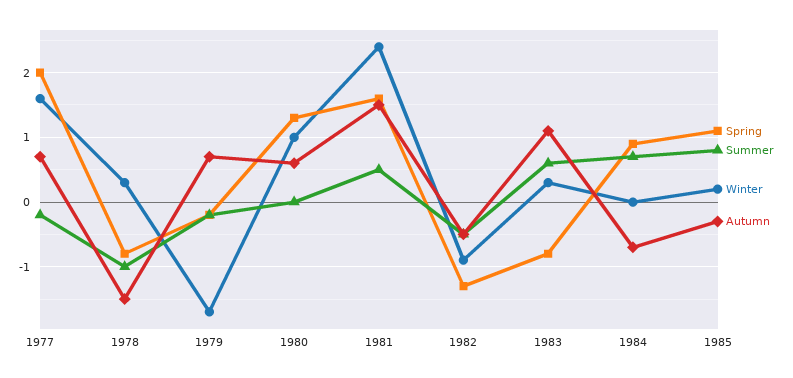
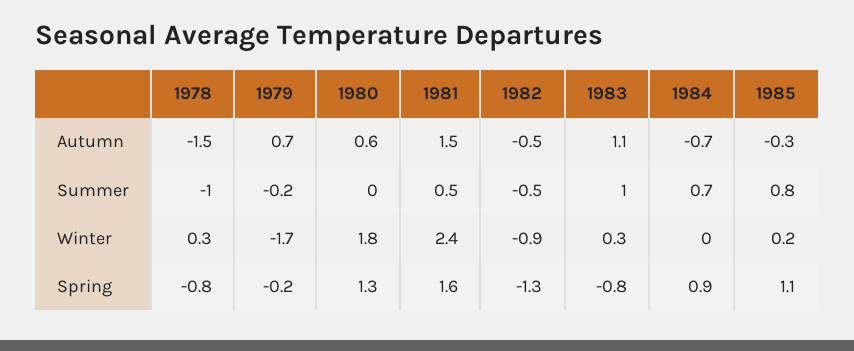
Spring, 1977: 2 -> none
Summer, 1977: -0.2 -> none
Winter, 1977: 1.6 -> none
Autumn, 1977: 0.7 -> none
Winter, 1980: 1 -> 1.8
Summer, 1983: 0.6 -> 1

